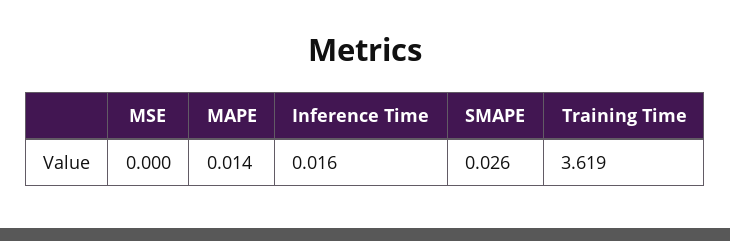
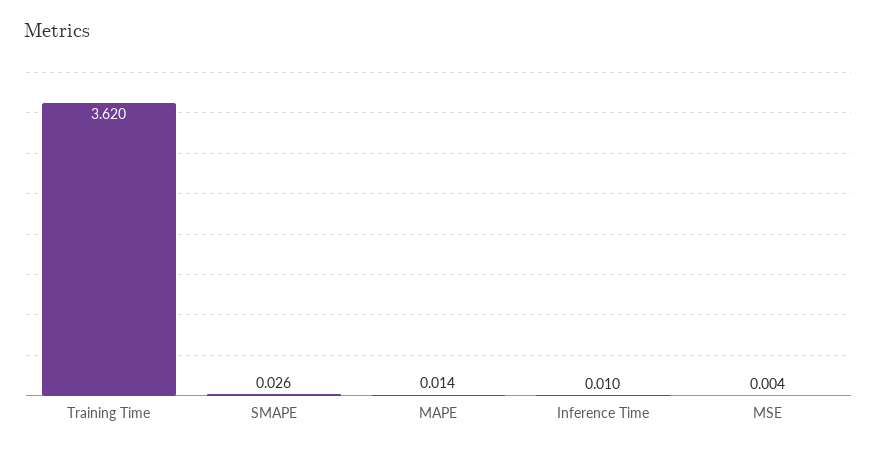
MSE: 0 -> 0.004
Inference Time: 0.016 -> 0.01
Training Time: 3.619 -> 3.62

